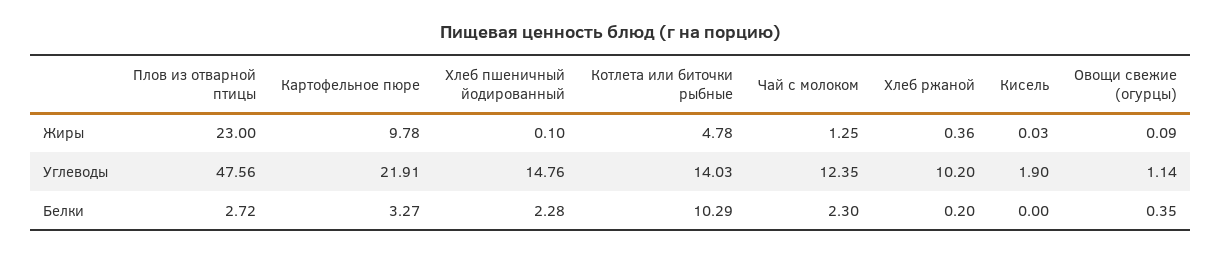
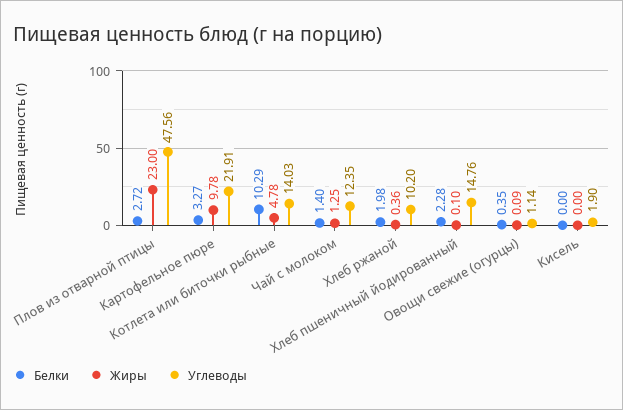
Жиры, Кисель: 0.03 -> 0
Белки, Чай с молоком: 2.3 -> 1.4
Белки, Хлеб ржаной: 0.2 -> 1.98

